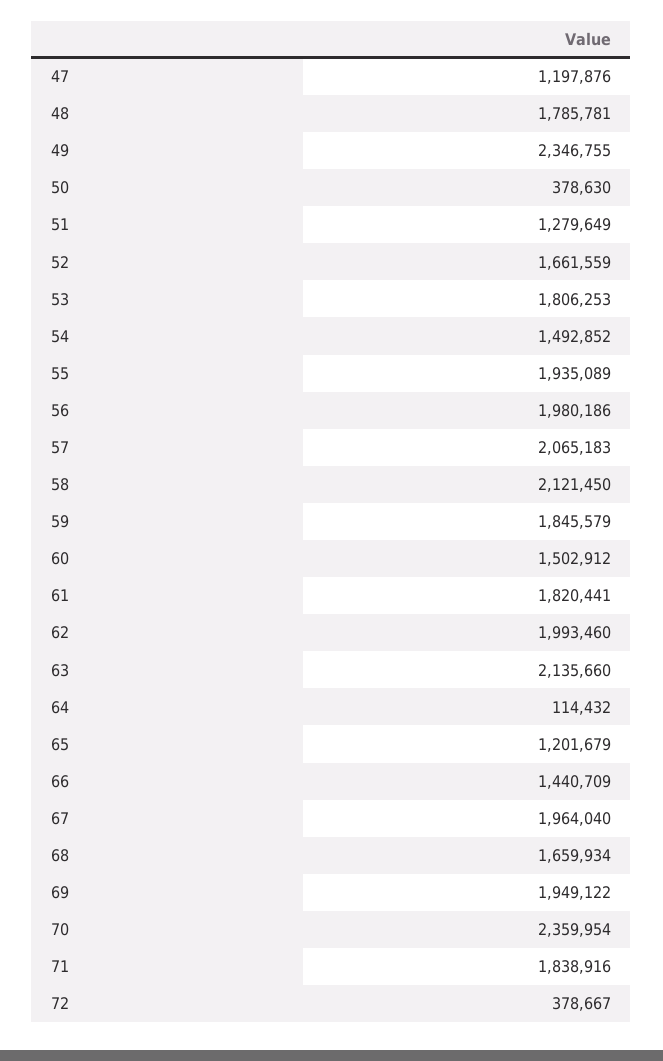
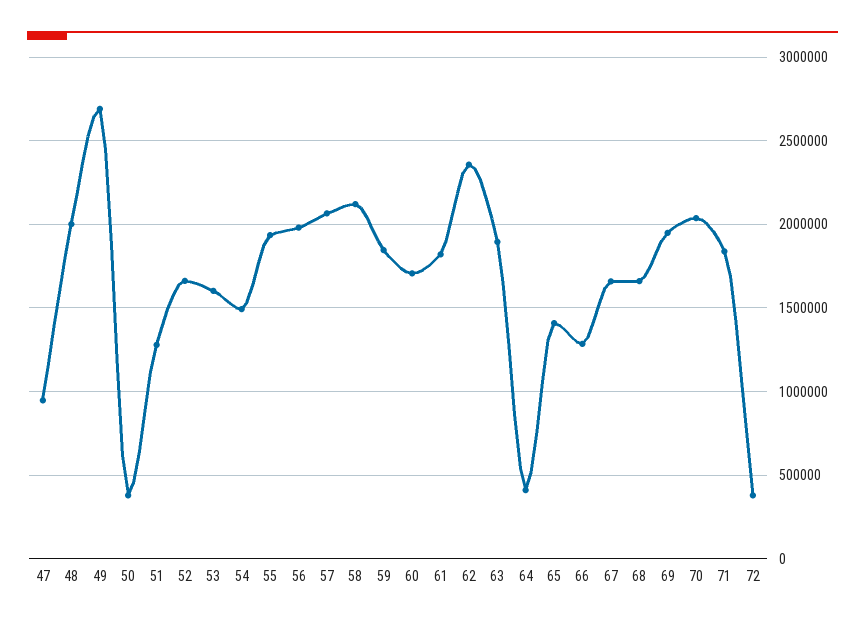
47: 1197876 -> 950000
48: 1785781 -> 2000000
49: 2346755 -> 2700000
53: 1806253 -> 1600000
60: 1502912 -> 1700000
62: 1993460 -> 2350000
63: 2135660 -> 1900000
64: 114432 -> 400000
65: 1201679 -> 1400000
66: 1440709 -> 1300000
67: 1964040 -> 1650000
70: 2359954 -> 2050000

